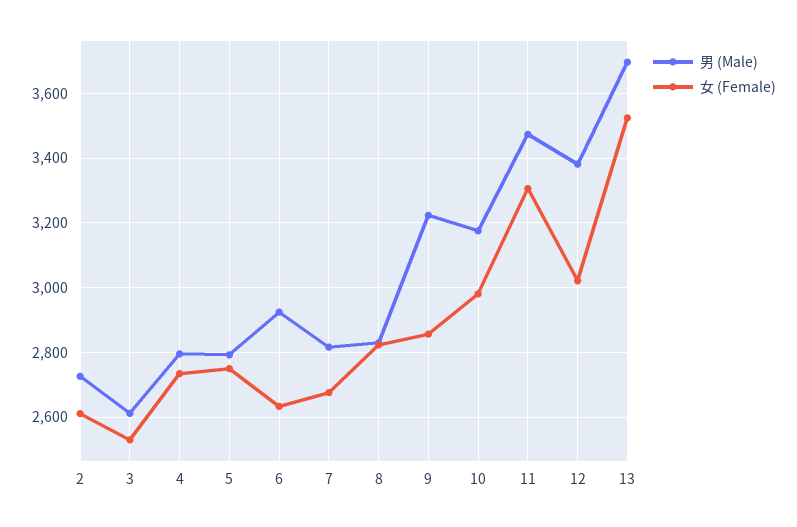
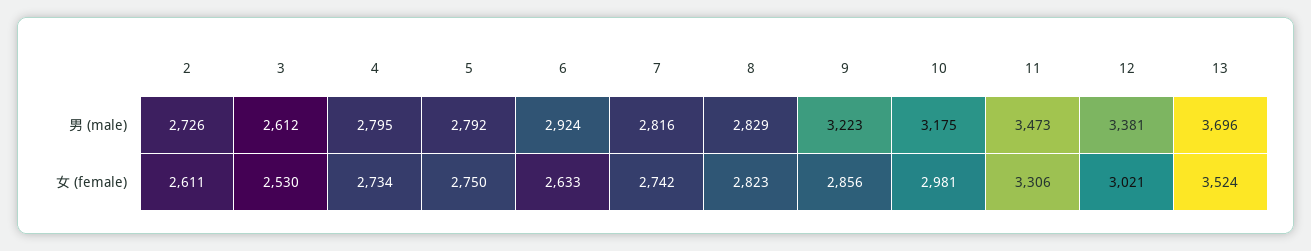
女 (Female), 7: 2680 -> 2742

